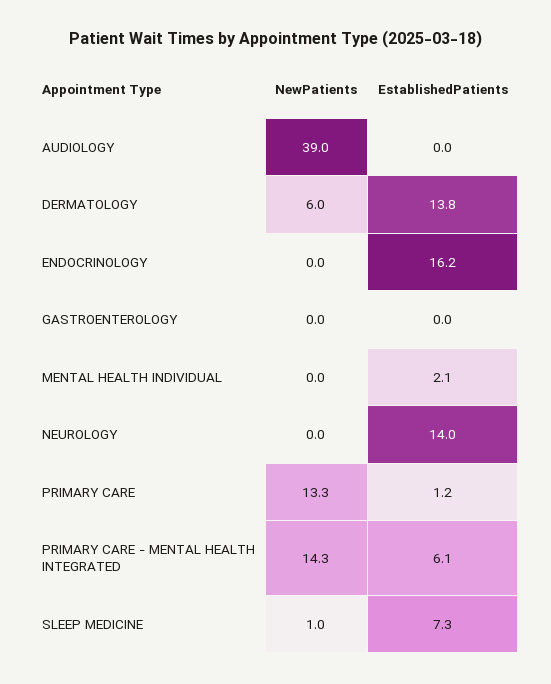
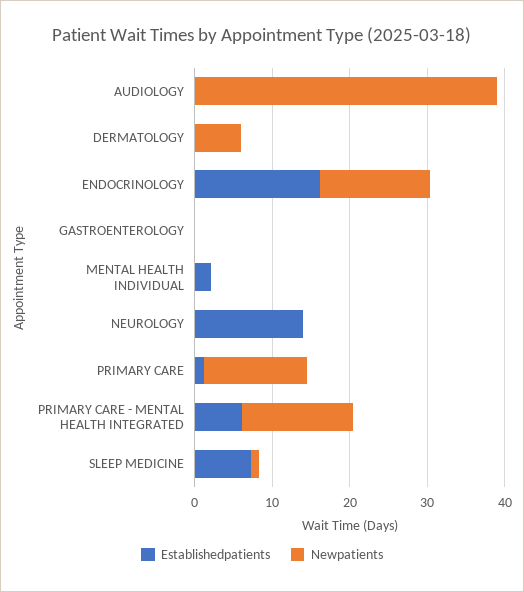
EstablishedPatients, DERMATOLOGY: 13.8 -> 0
NewPatients, ENDOCRINOLOGY: 0 -> 14

